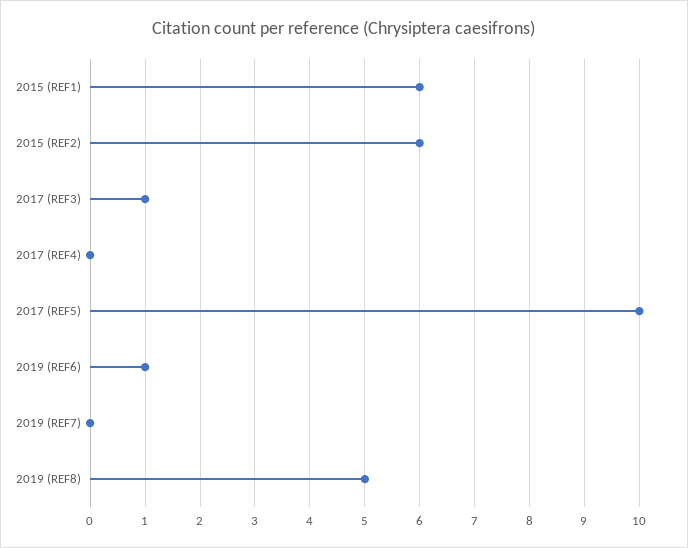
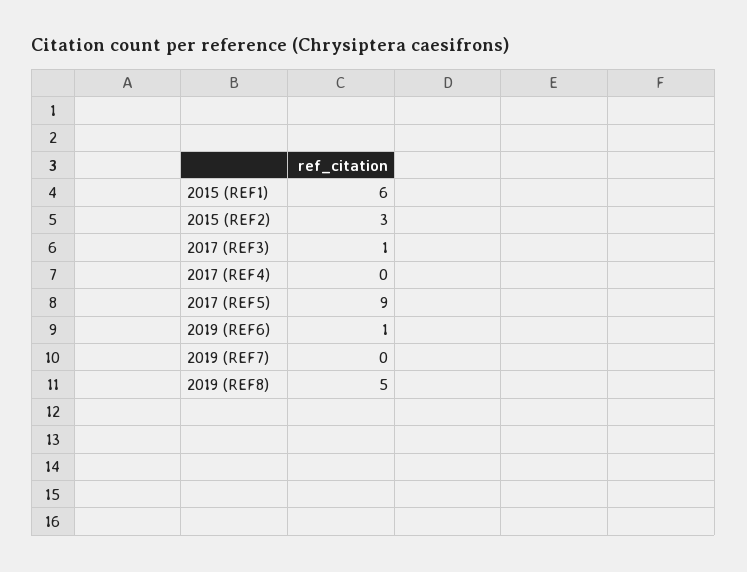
2015 (REF2): 6 -> 3
2017 (REF5): 10 -> 9

